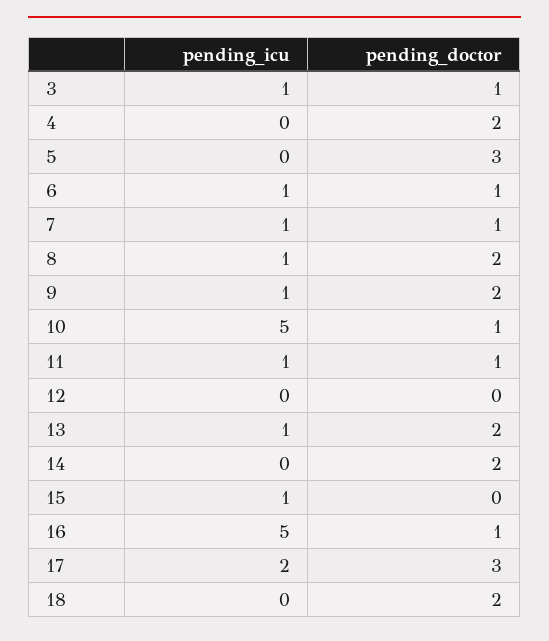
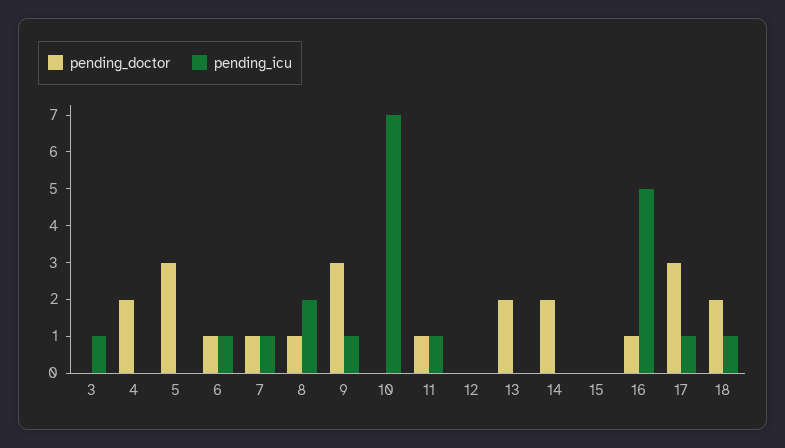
pending_doctor, 3: 1 -> 0
pending_icu, 8: 1 -> 2
pending_doctor, 8: 2 -> 1
pending_doctor, 9: 2 -> 3
pending_icu, 10: 5 -> 7
pending_doctor, 10: 1 -> 0
pending_icu, 13: 1 -> 0
pending_icu, 15: 1 -> 0
pending_icu, 17: 2 -> 1
pending_icu, 18: 0 -> 1

